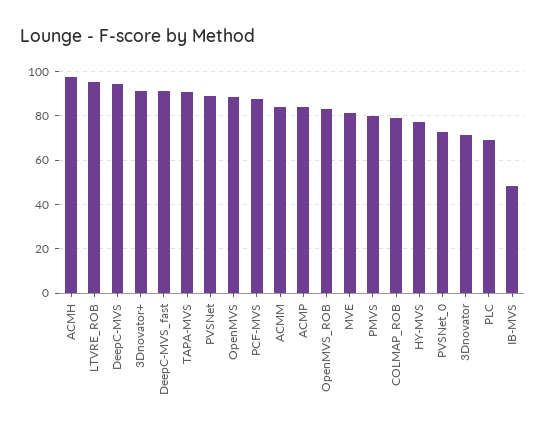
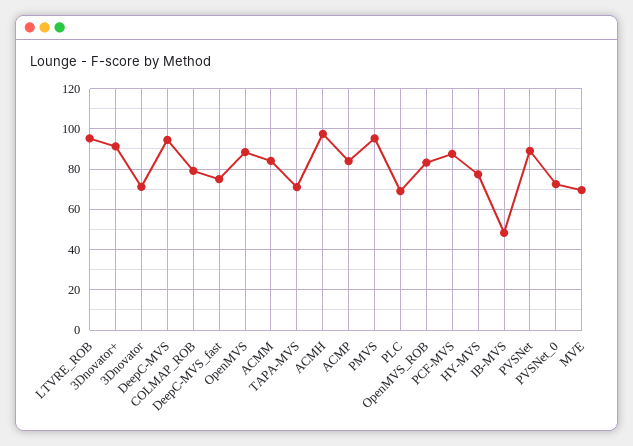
DeepC-MVS_fast: 90 -> 75
TAPA-MVS: 90 -> 70
MVE: 80 -> 70
PMVS: 80 -> 95

